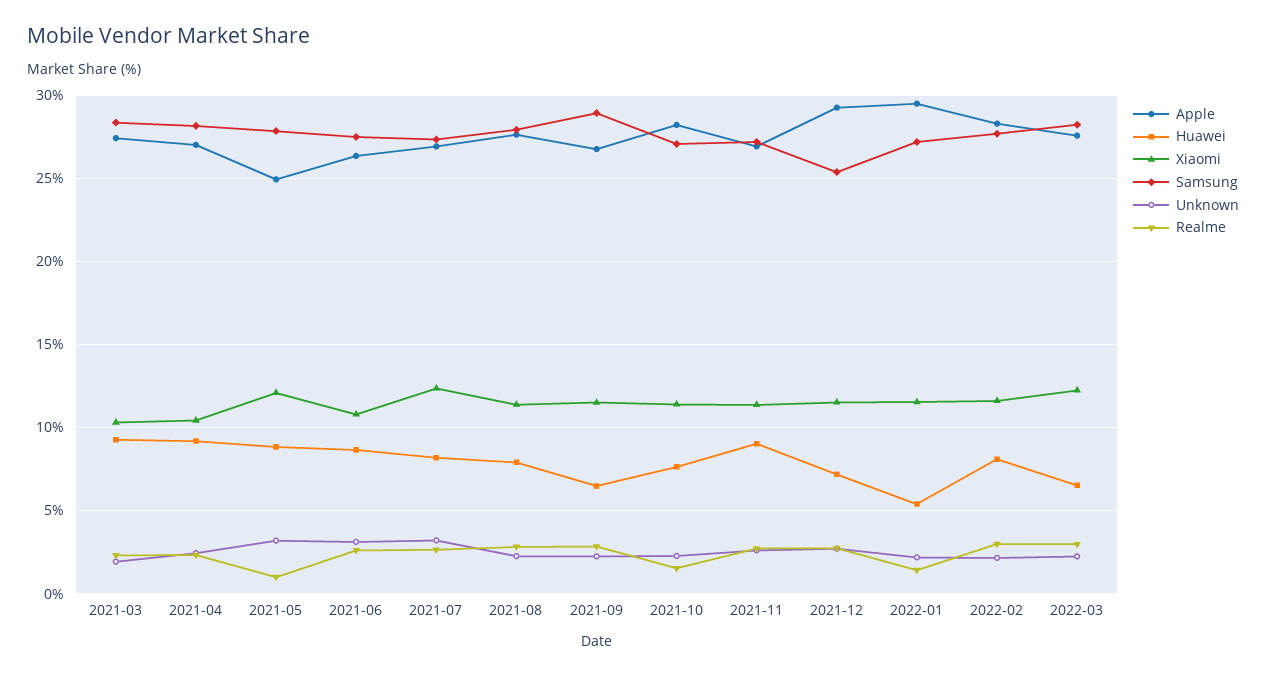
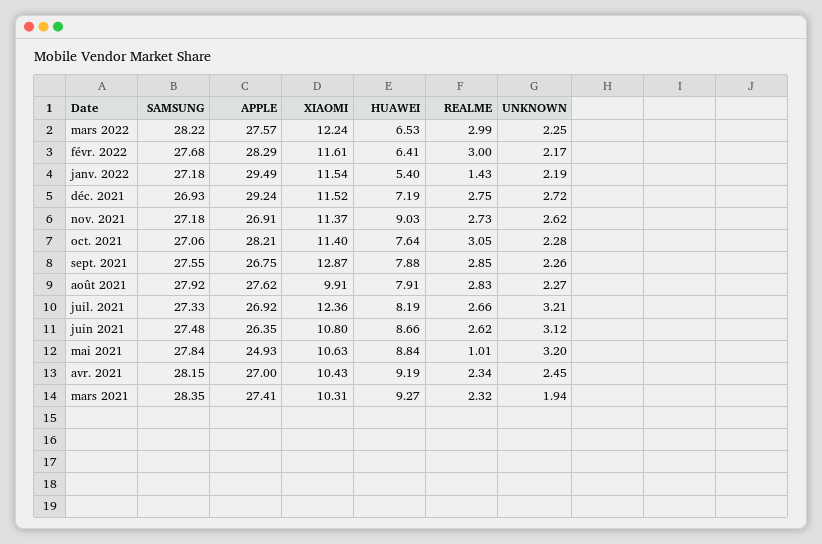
Xiaomi, 2021-05: 12 -> 10.63
Xiaomi, 2021-08: 11.5 -> 9.91
Huawei, 2021-09: 6.5 -> 7.88
Xiaomi, 2021-09: 11.5 -> 12.87
Samsung, 2021-09: 29 -> 27.55
Realme, 2021-10: 1.5 -> 3.05
Samsung, 2021-12: 25.5 -> 26.93
Huawei, 2022-02: 8 -> 6.41

